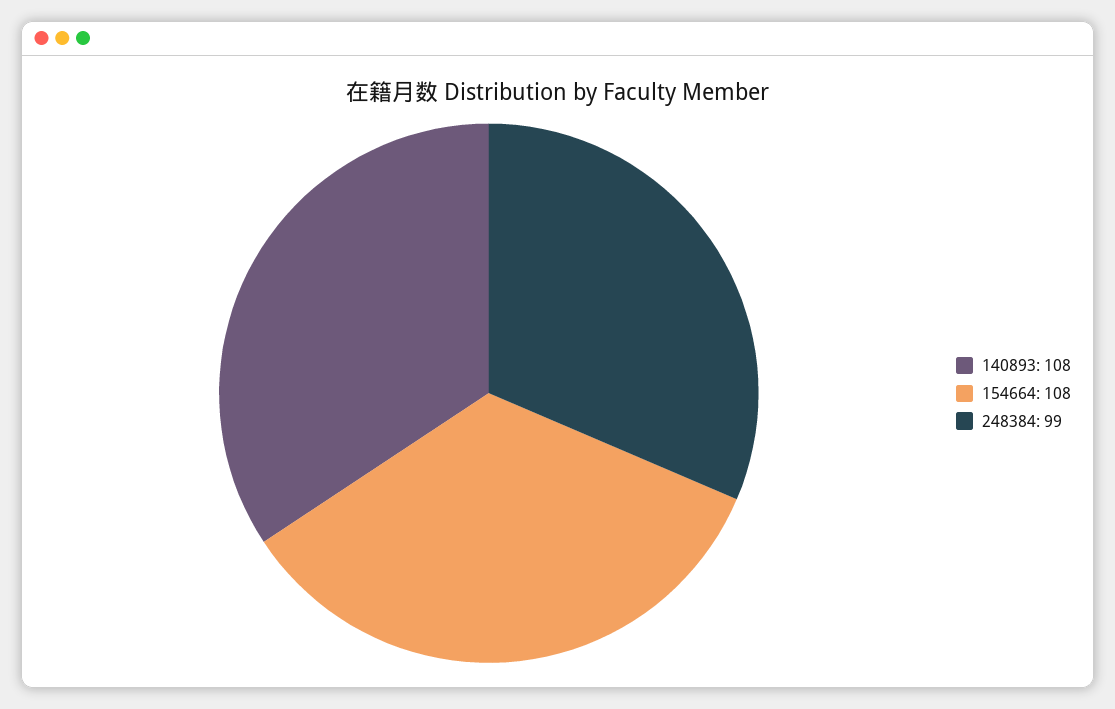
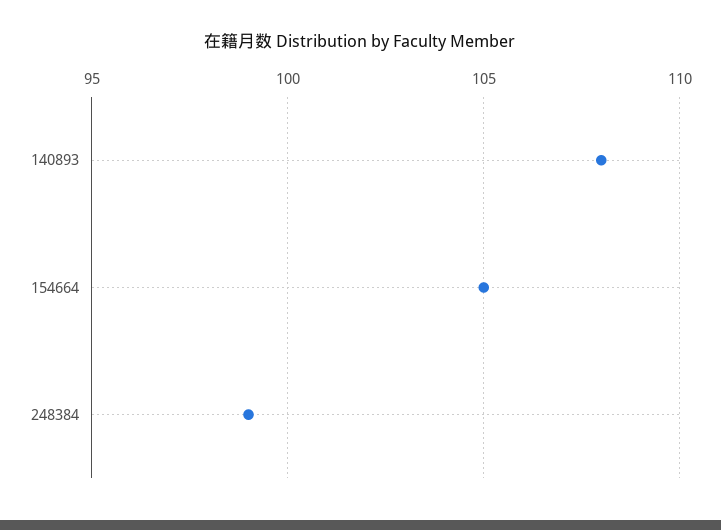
154664: 108 -> 105

